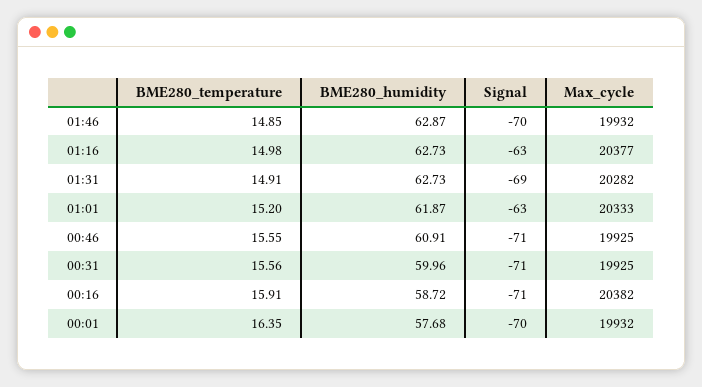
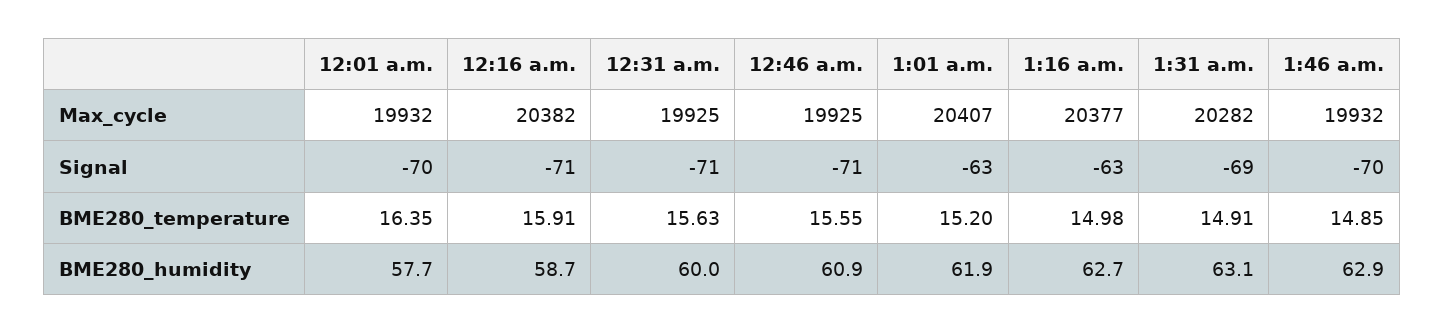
BME280_humidity, 01:31: 62.73 -> 63.1
Max_cycle, 01:01: 20333 -> 20407
BME280_temperature, 00:31: 15.56 -> 15.63

